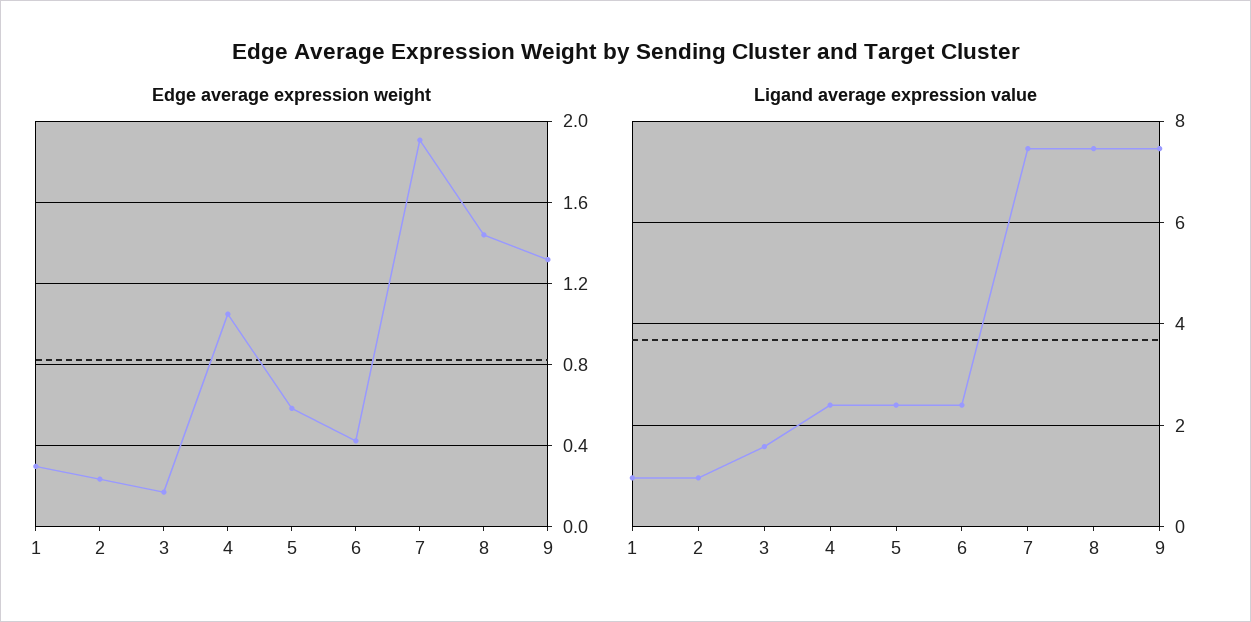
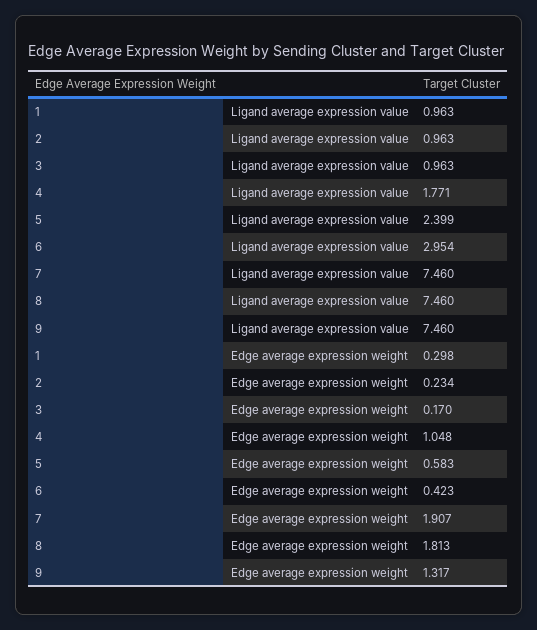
Edge average expression weight, 8: 1.45 -> 1.813
Ligand average expression value, 3: 1.6 -> 0.963
Ligand average expression value, 4: 2.4 -> 1.771
Ligand average expression value, 6: 2.4 -> 2.954

